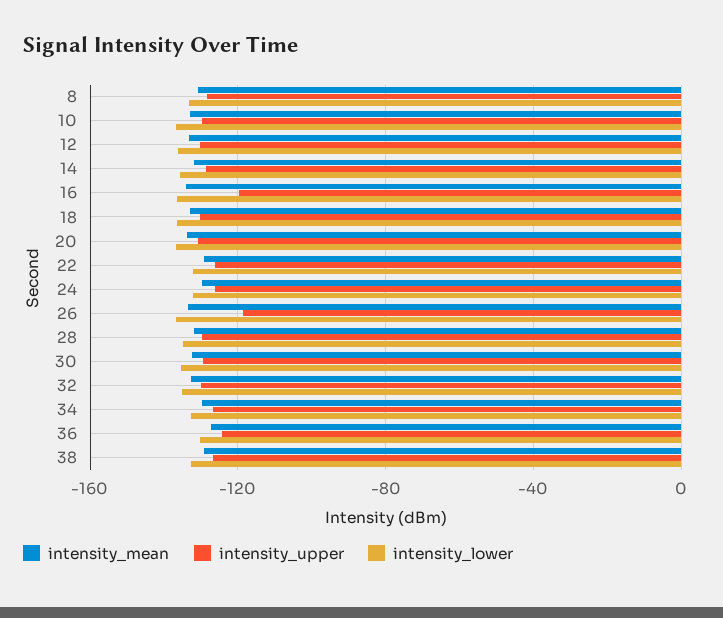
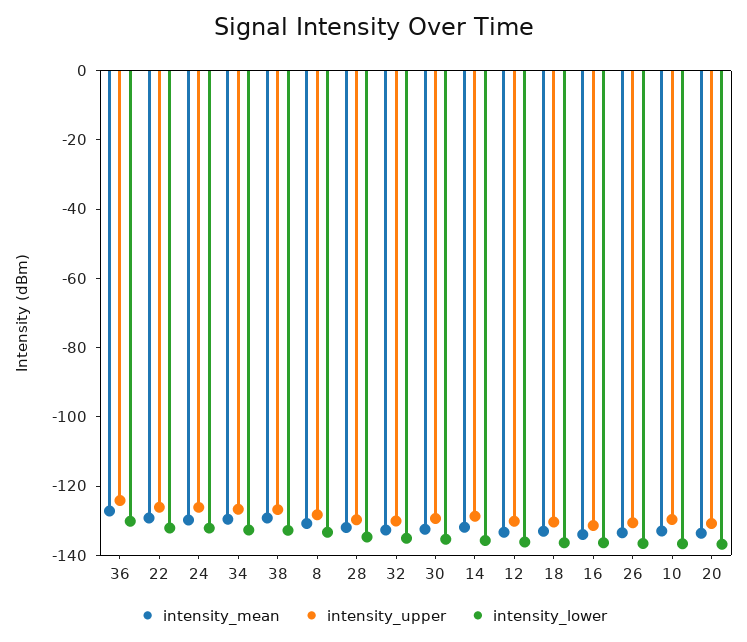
intensity_upper, 16: -120 -> -130
intensity_upper, 26: -120 -> -130

